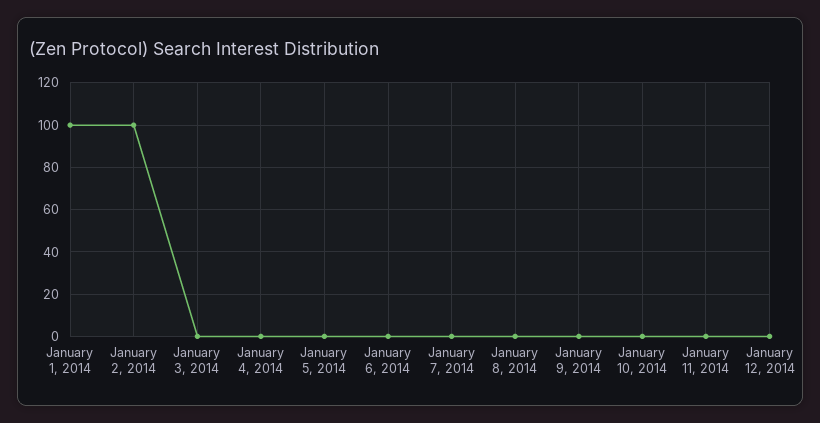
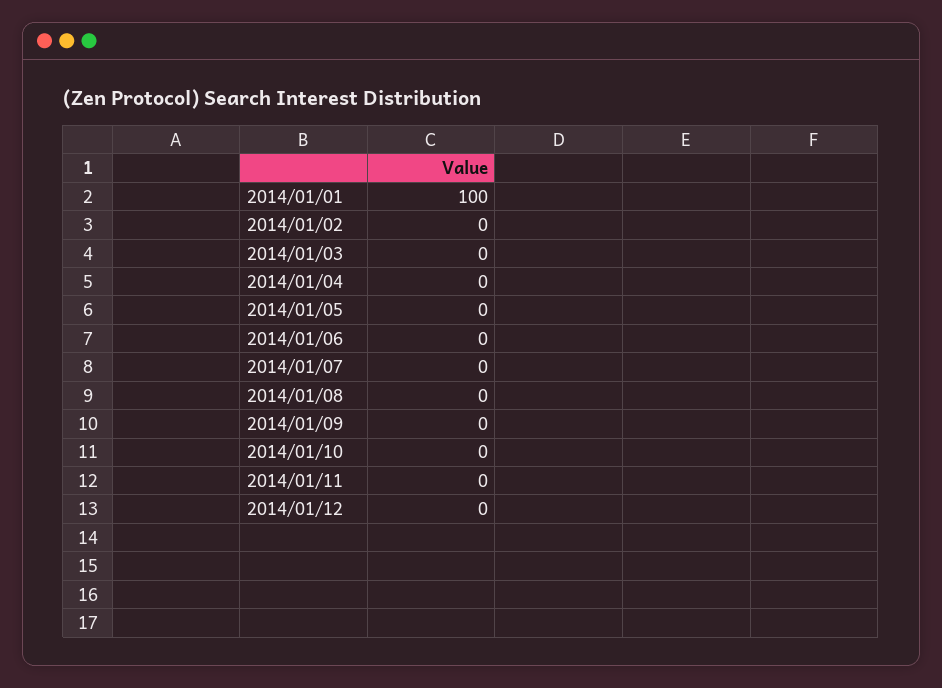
January 2, 2014: 100 -> 0

